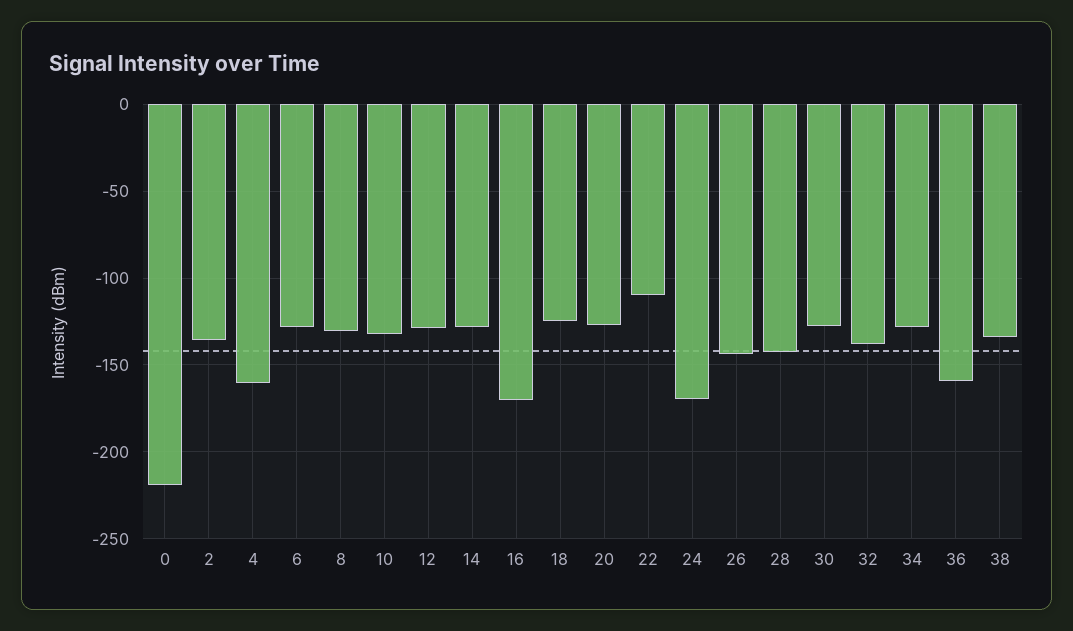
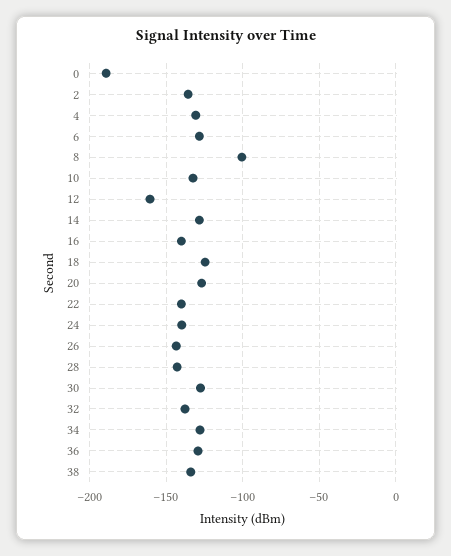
0: -220 -> -190
4: -160 -> -130
8: -130 -> -100
12: -130 -> -160
16: -170 -> -140
22: -110 -> -140
24: -170 -> -140
36: -160 -> -130

